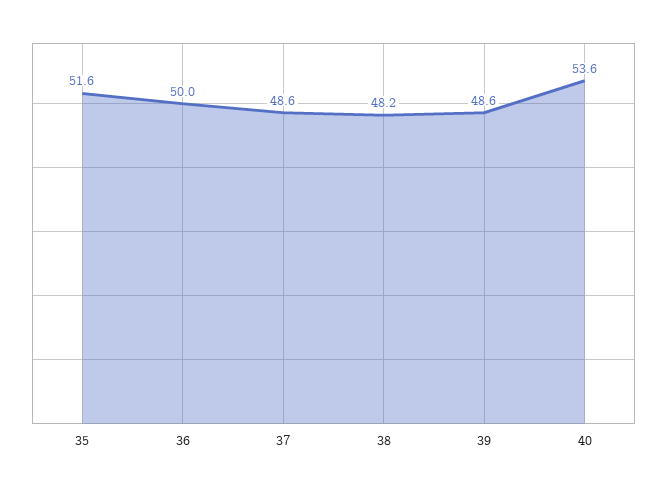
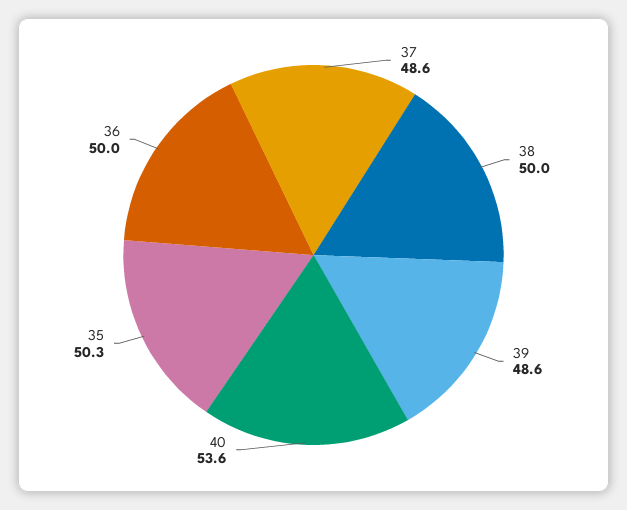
35: 51.6 -> 50.3
38: 48.2 -> 50

